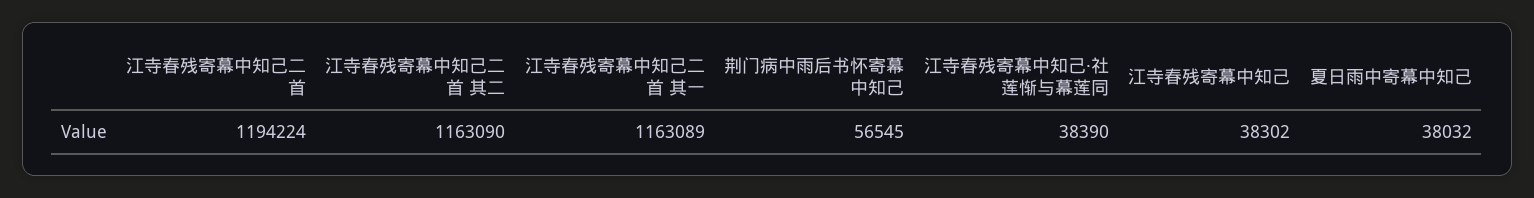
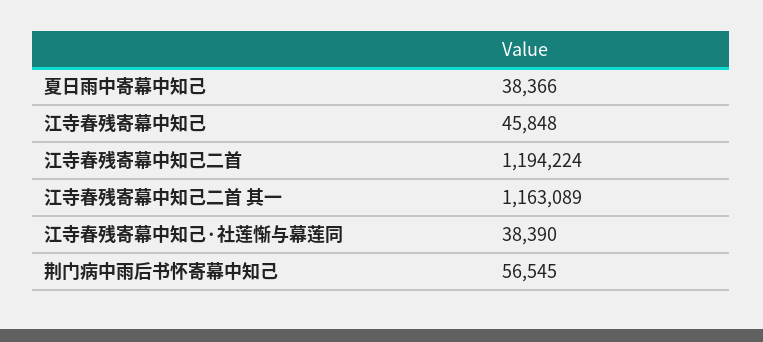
江寺春残寄幕中知己二首 其二: 1163090 -> none
江寺春残寄幕中知己: 38302 -> 45848
夏日雨中寄幕中知己: 38032 -> 38366

